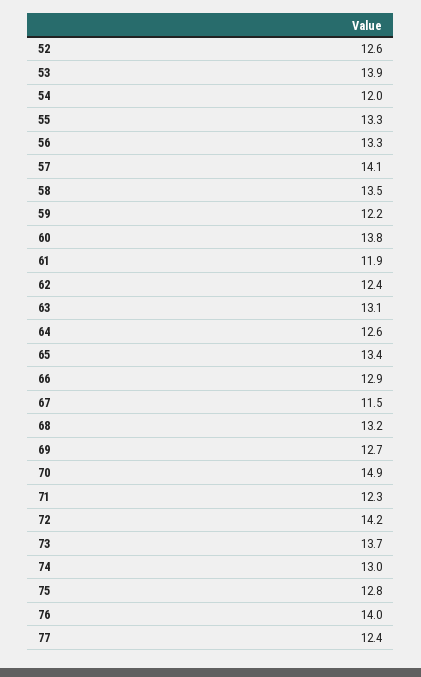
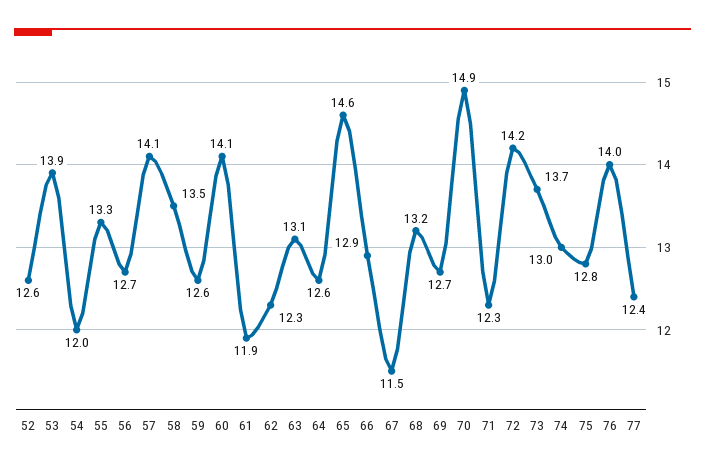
56: 13.3 -> 12.7
59: 12.2 -> 12.6
60: 13.8 -> 14.1
62: 12.4 -> 12.3
65: 13.4 -> 14.6

